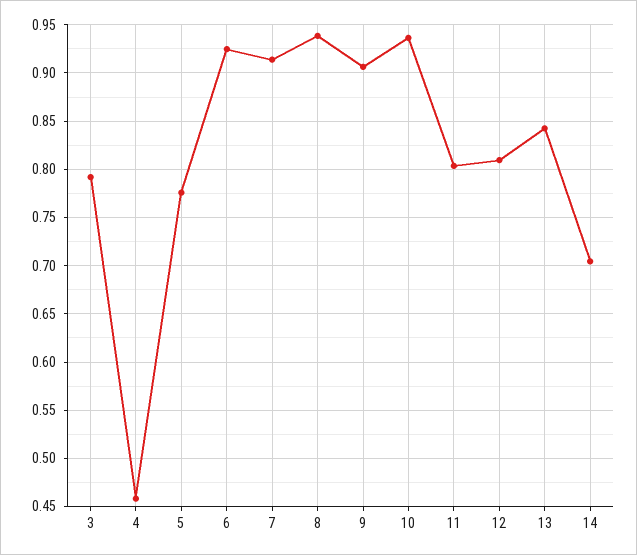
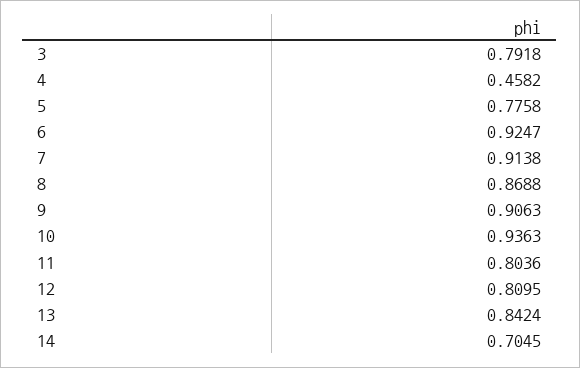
8: 0.94 -> 0.8688

